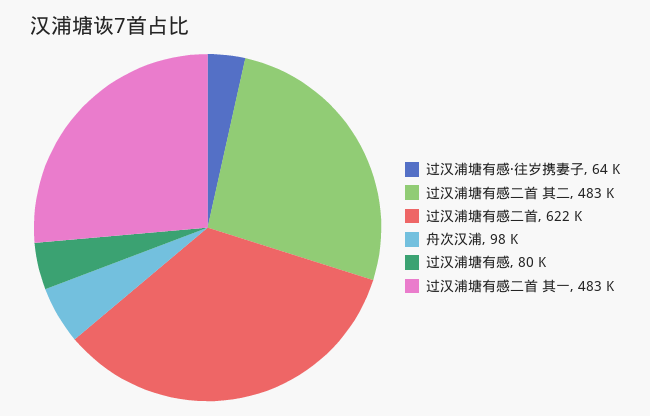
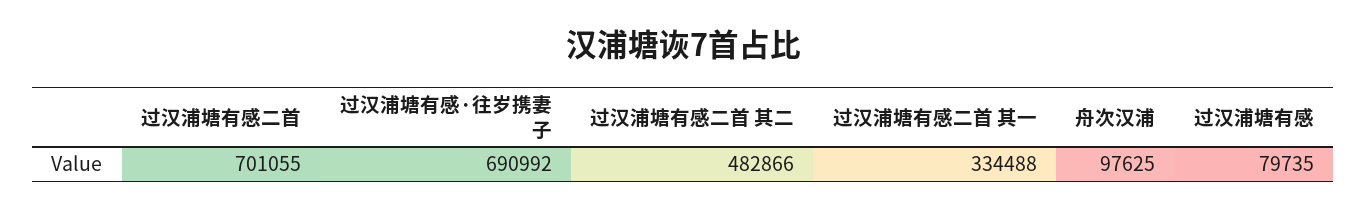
过汉浦塘有感·往岁携妻子: 64000 -> 690992
过汉浦塘有感二首: 622000 -> 701055
过汉浦塘有感二首 其一: 483000 -> 334488

